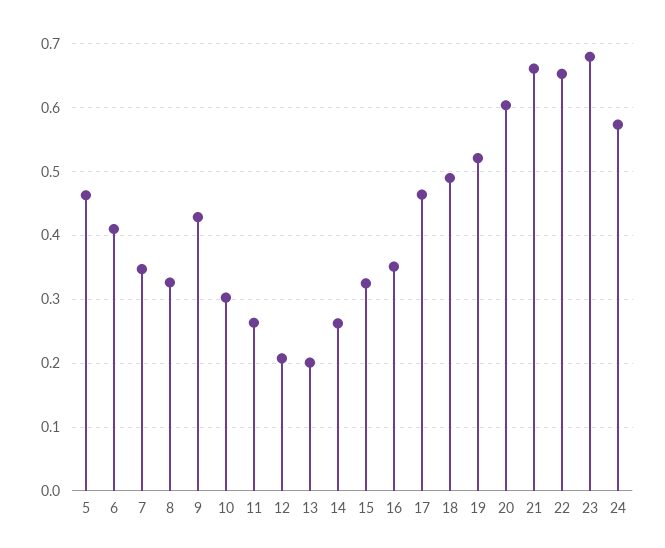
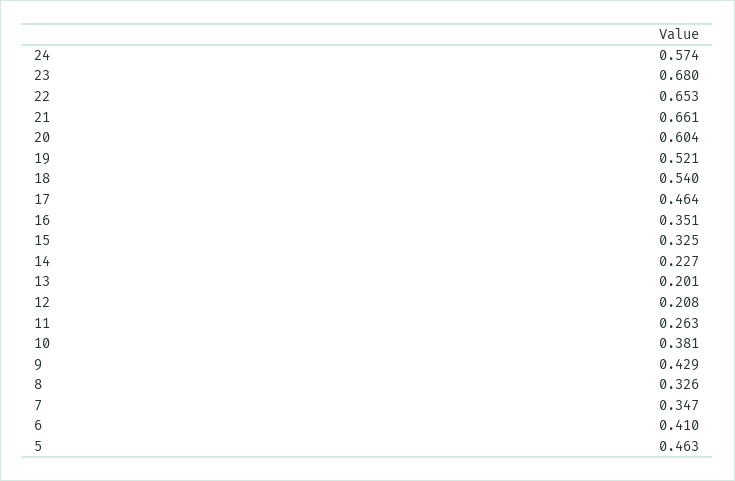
10: 0.3 -> 0.381
14: 0.26 -> 0.227
18: 0.49 -> 0.54

